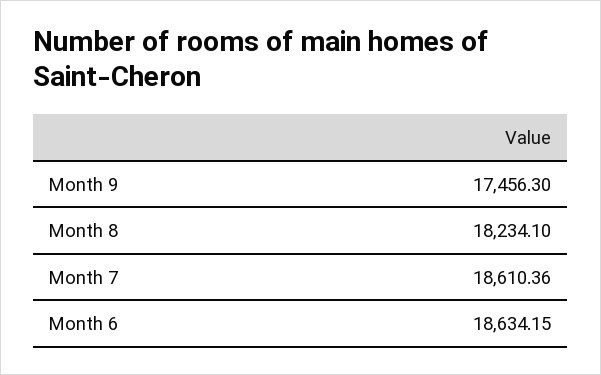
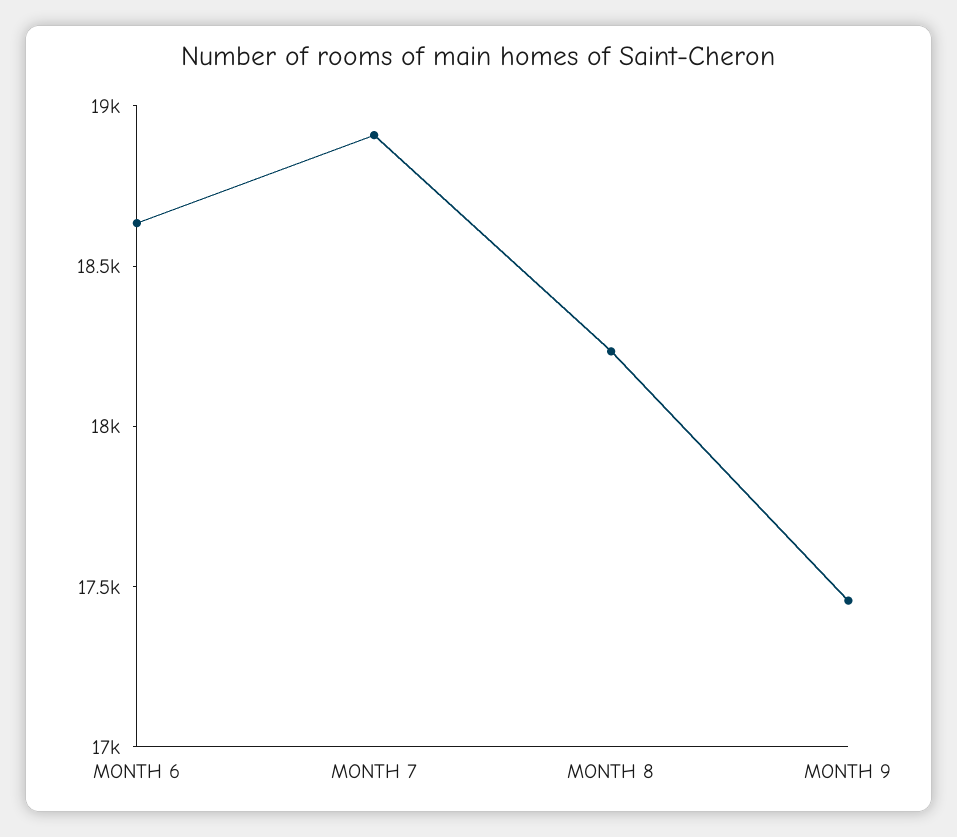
Month 7: 18610.36 -> 18900

